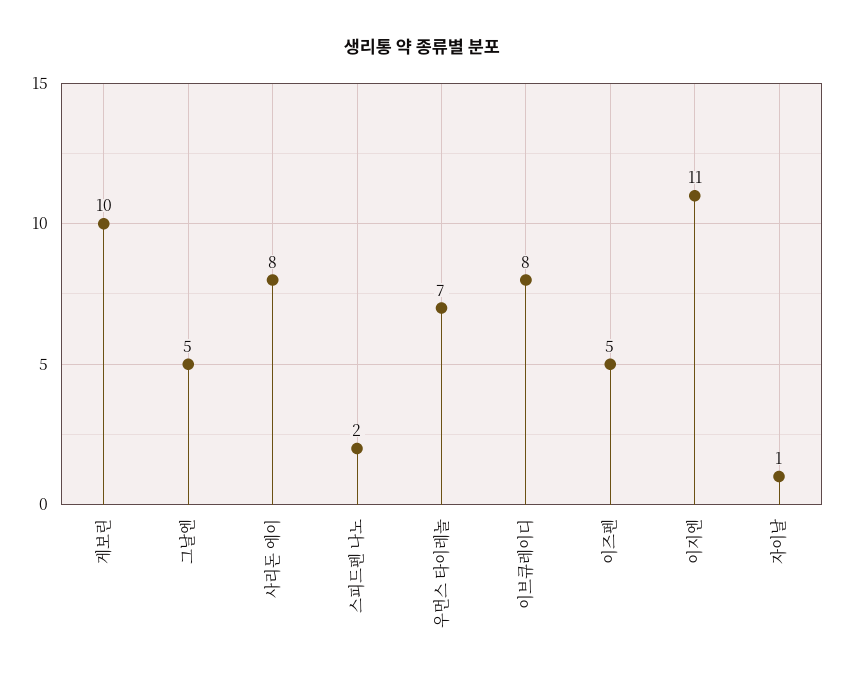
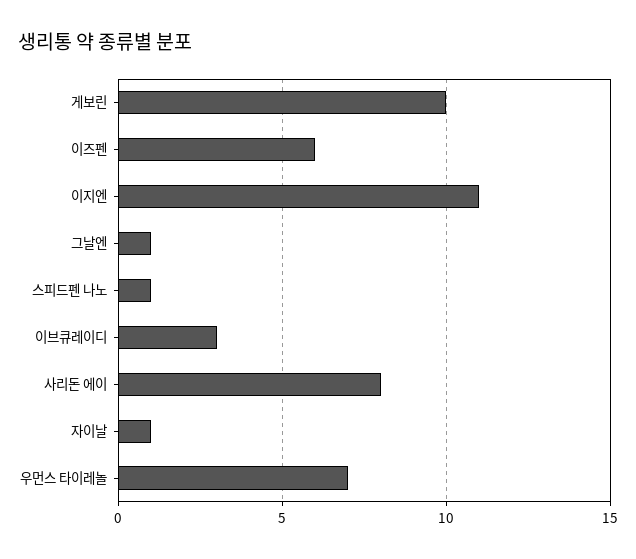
그날엔: 5 -> 1
스피드펜 나노: 2 -> 1
이브큐레이디: 8 -> 3
이즈펜: 5 -> 6

